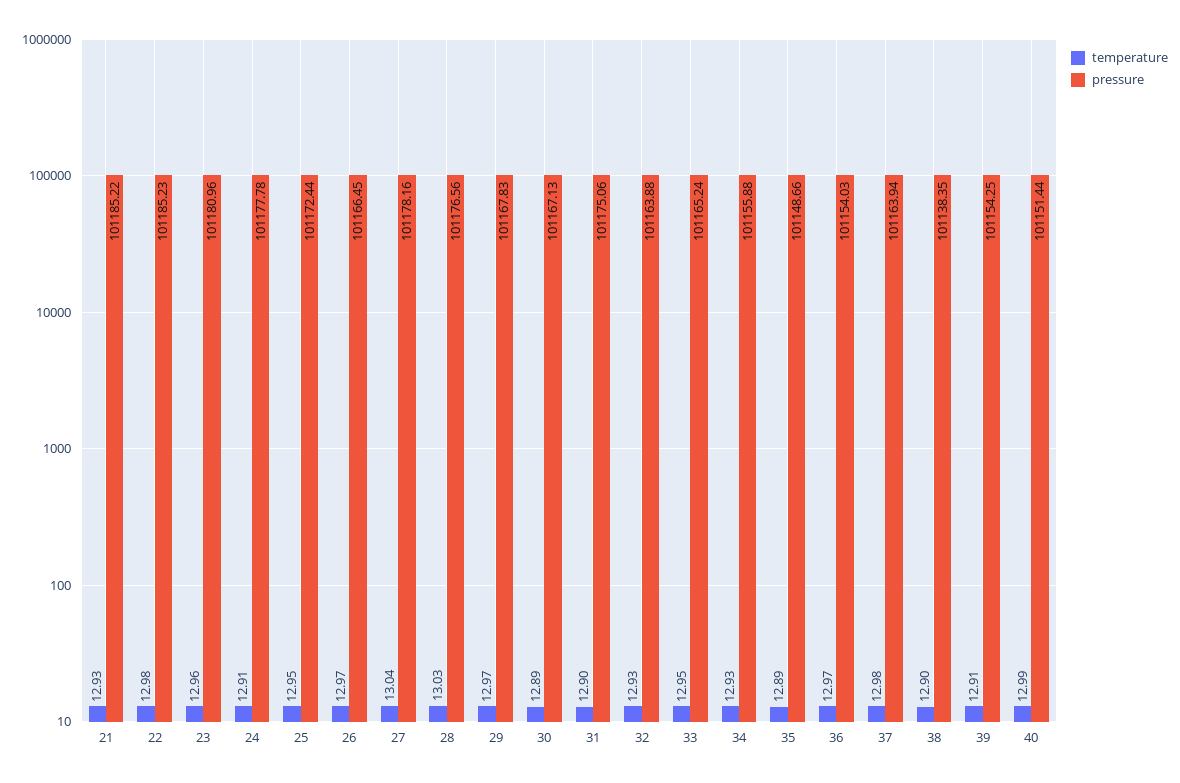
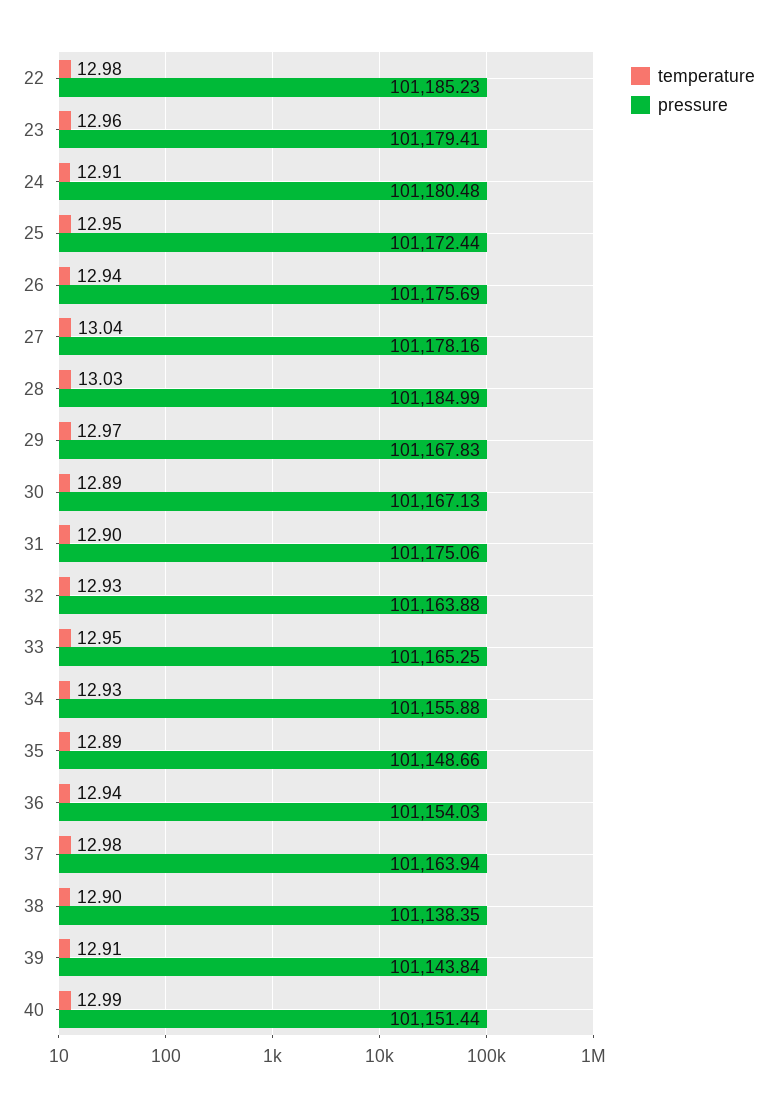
temperature, 21: 12.93 -> none
pressure, 21: 101185.22 -> none
pressure, 23: 101180.96 -> 101179.41
pressure, 24: 101177.78 -> 101180.48
temperature, 26: 12.97 -> 12.94
pressure, 26: 101166.45 -> 101175.69
pressure, 28: 101176.56 -> 101184.99
pressure, 33: 101165.24 -> 101165.25
temperature, 36: 12.97 -> 12.94
pressure, 39: 101154.25 -> 101143.84

